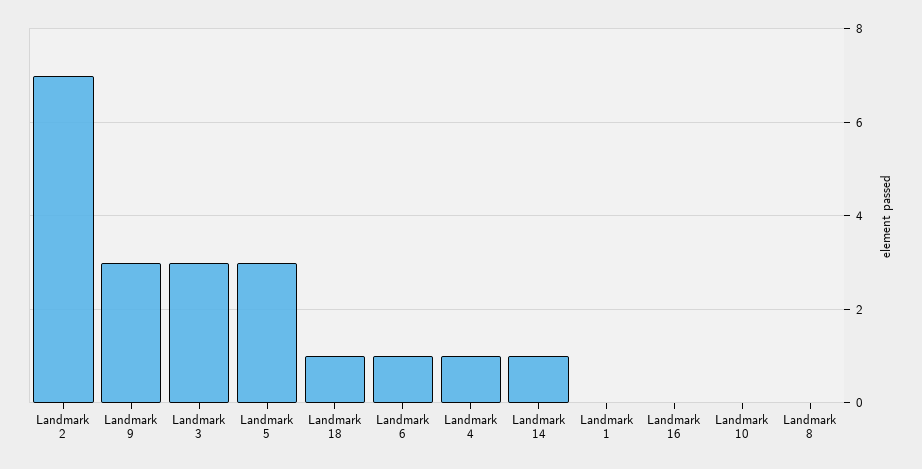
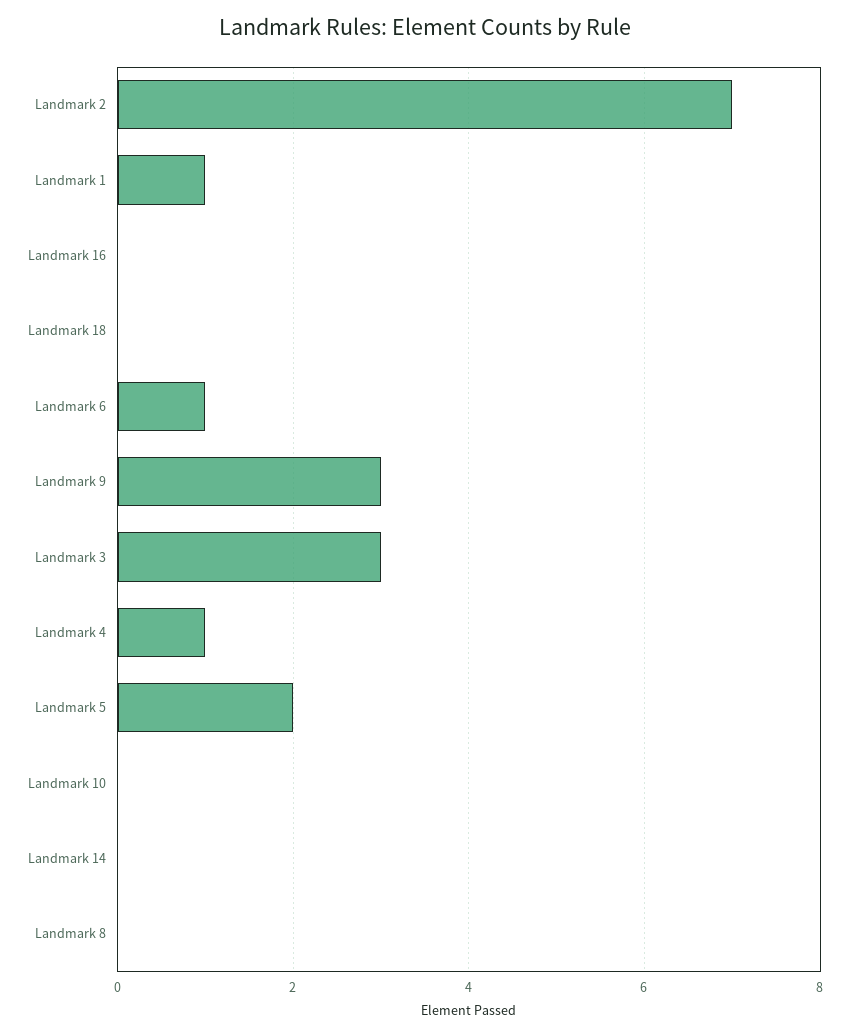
Landmark 5: 3 -> 2
Landmark 18: 1 -> 0
Landmark 14: 1 -> 0
Landmark 1: 0 -> 1

